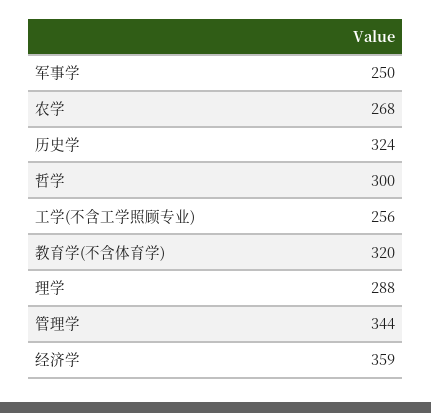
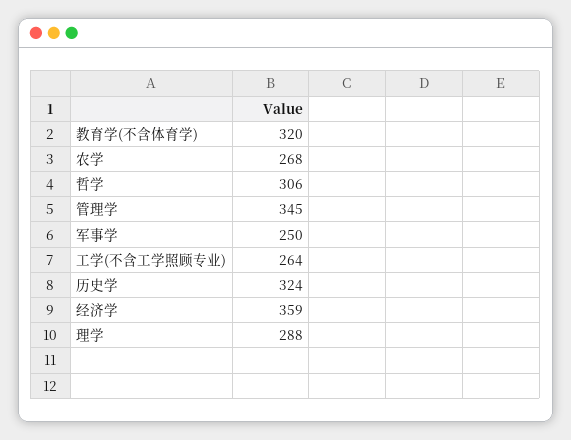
哲学: 300 -> 306
工学(不含工学照顾专业): 256 -> 264
管理学: 344 -> 345

